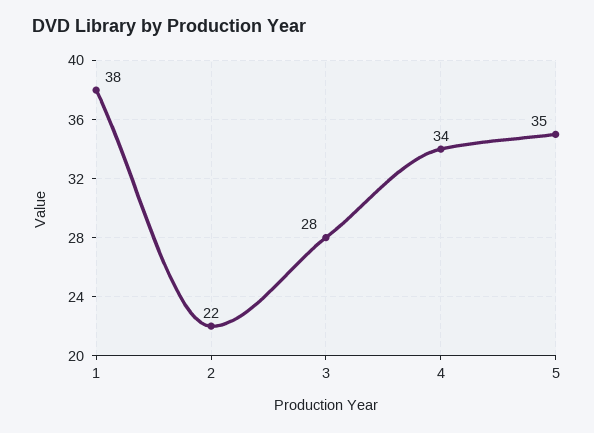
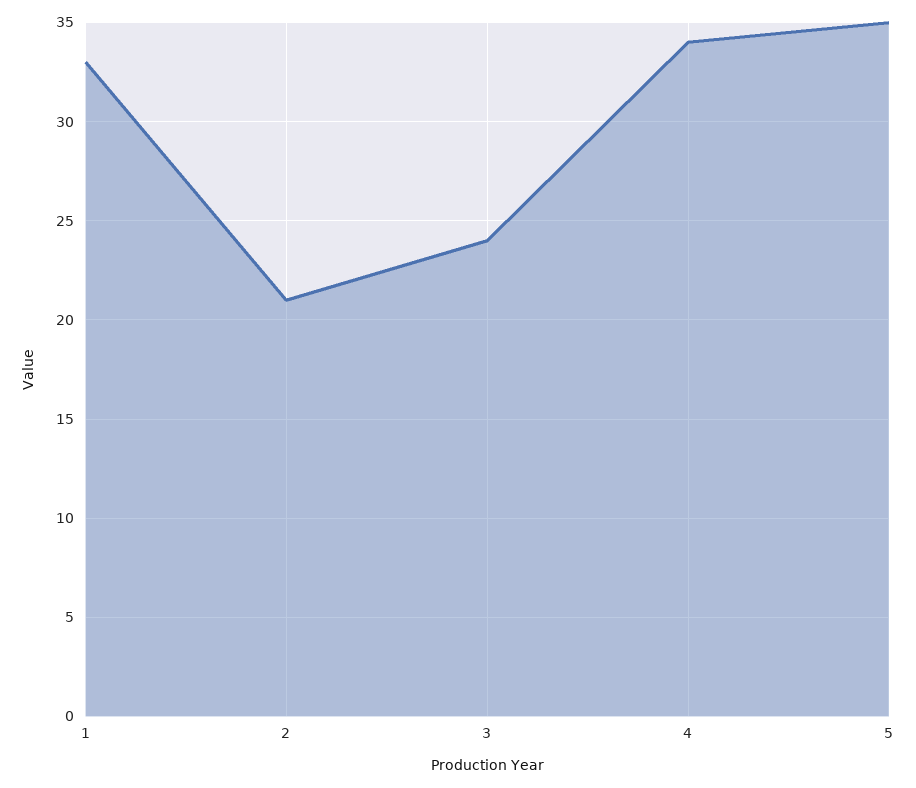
1: 38 -> 33
2: 22 -> 21
3: 28 -> 24

